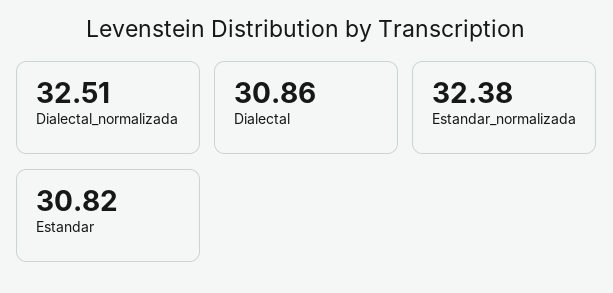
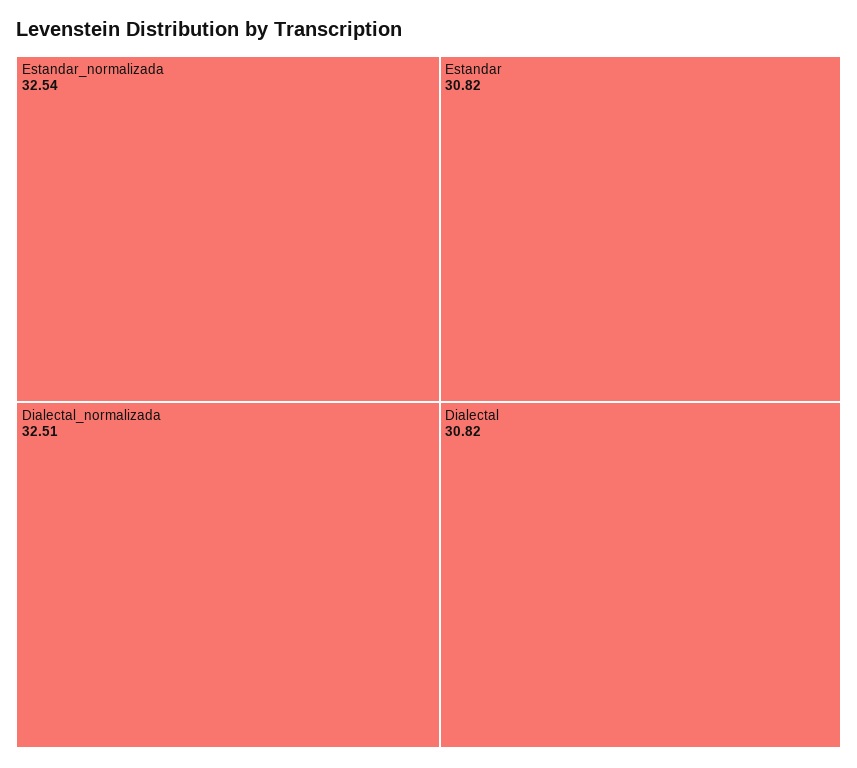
Dialectal: 30.86 -> 30.82
Estandar_normalizada: 32.38 -> 32.54

